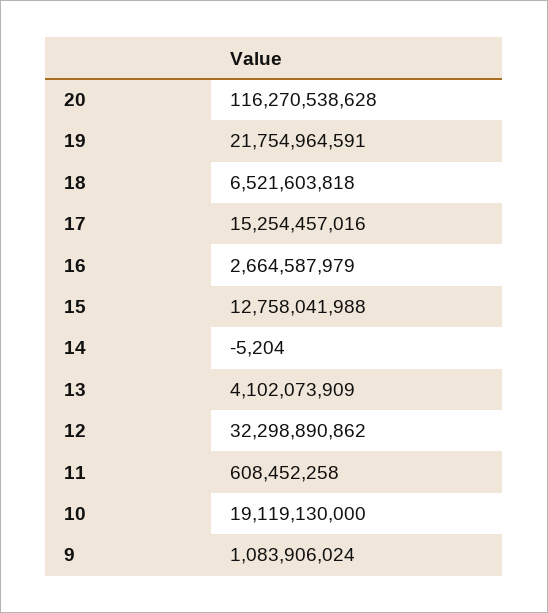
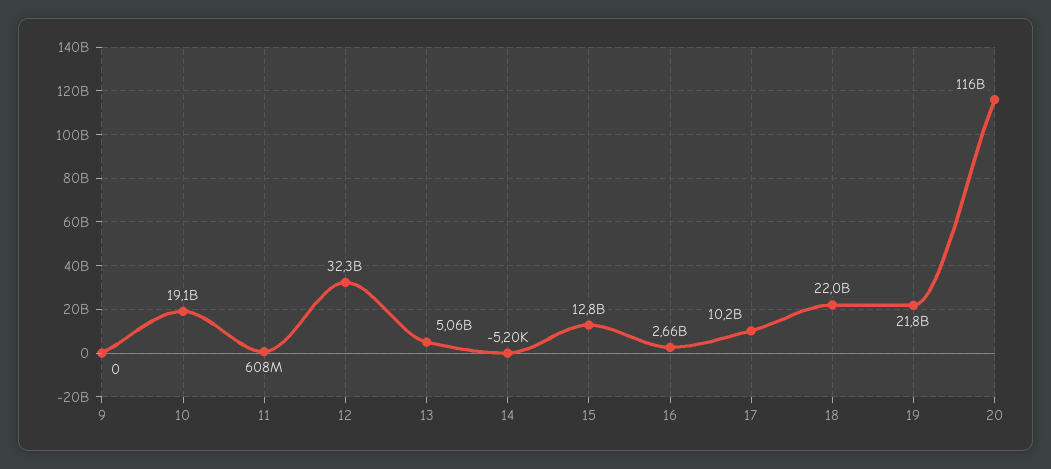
18: 6521603818 -> 22000000000
17: 15254457016 -> 10200000000
13: 4102073909 -> 5060000000
9: 1083906024 -> 0

